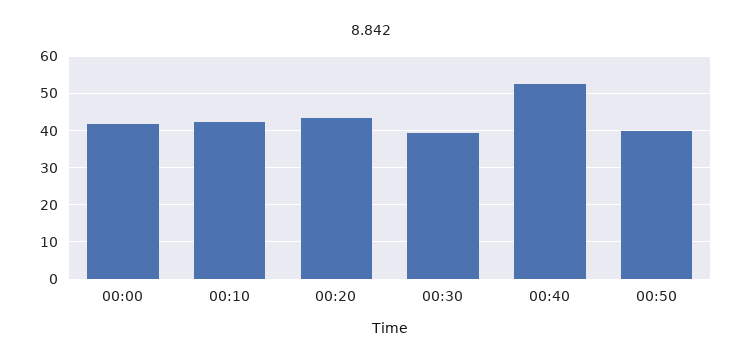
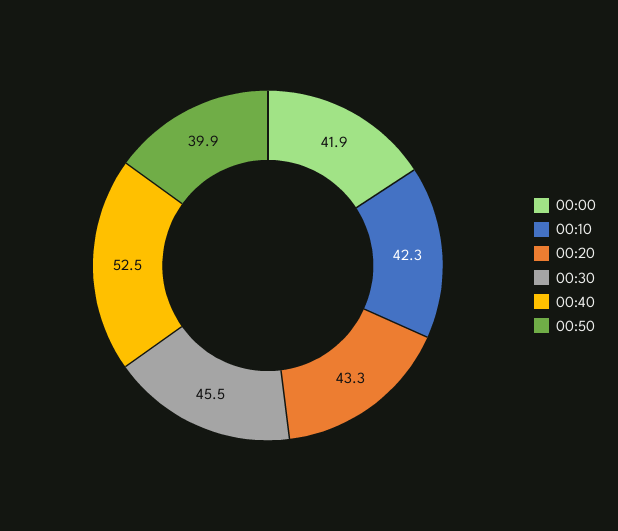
00:30: 40 -> 45.5

